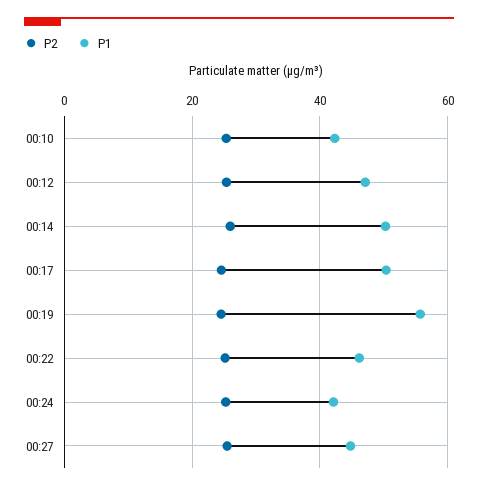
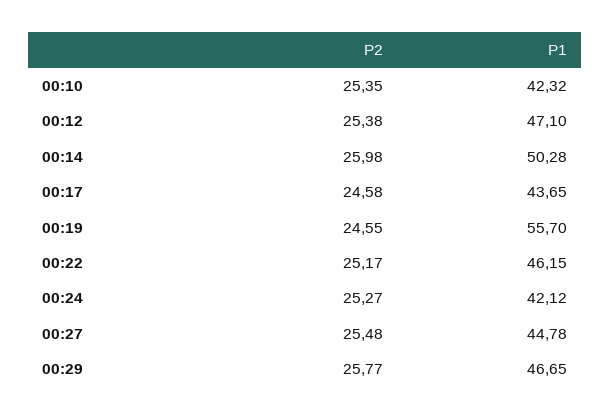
P1, 00:17: 50 -> 43.65
P2, 00:29: none -> 25.77
P1, 00:29: none -> 46.65

